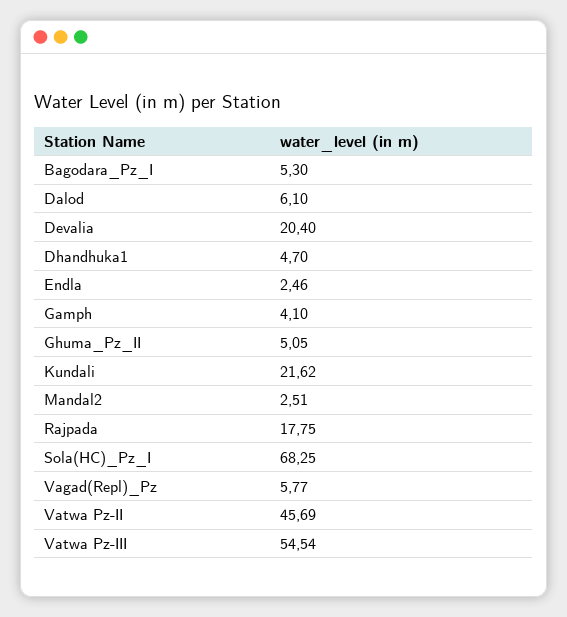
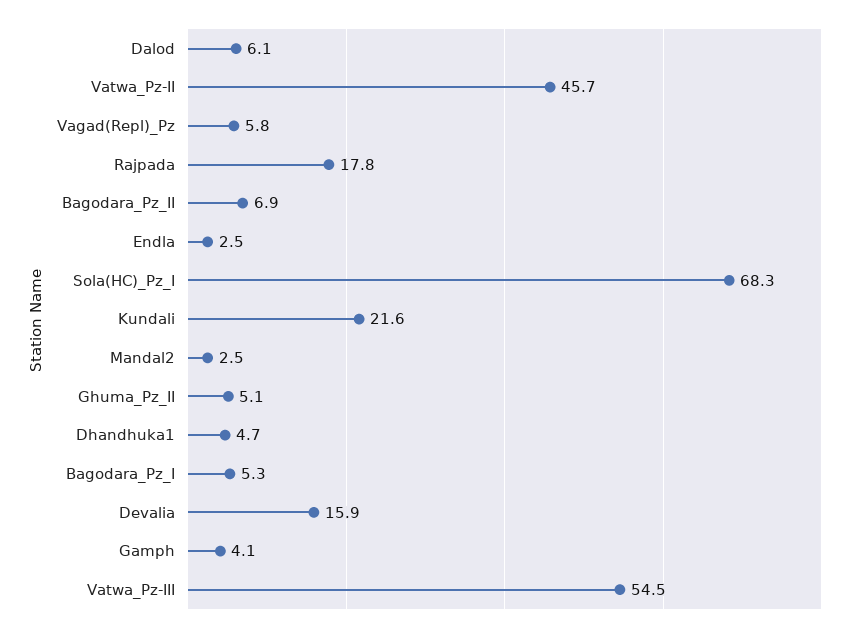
Devalia: 20.4 -> 15.9
Bagodara_Pz_II: none -> 6.9

